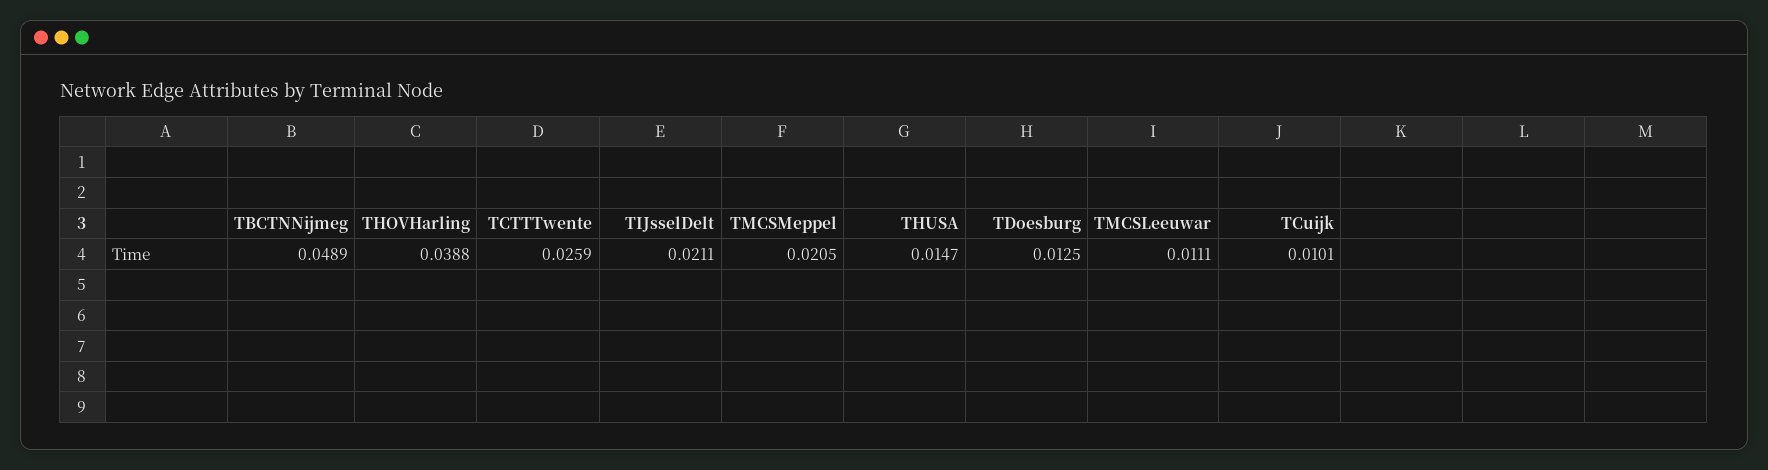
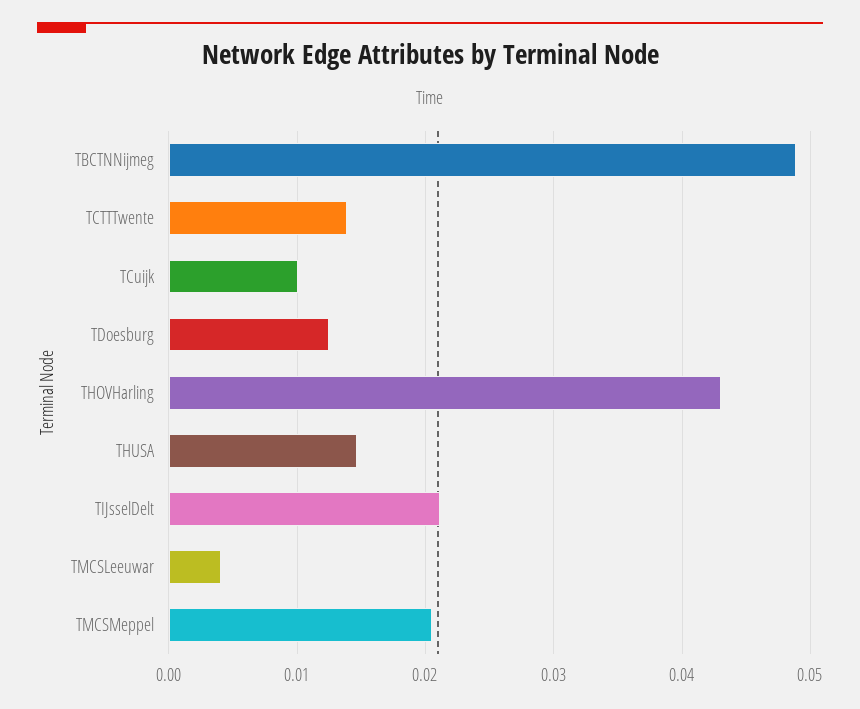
THOVHarling: 0.0388 -> 0.043
TCTTTwente: 0.0259 -> 0.014
TMCSLeeuwar: 0.0111 -> 0.004

